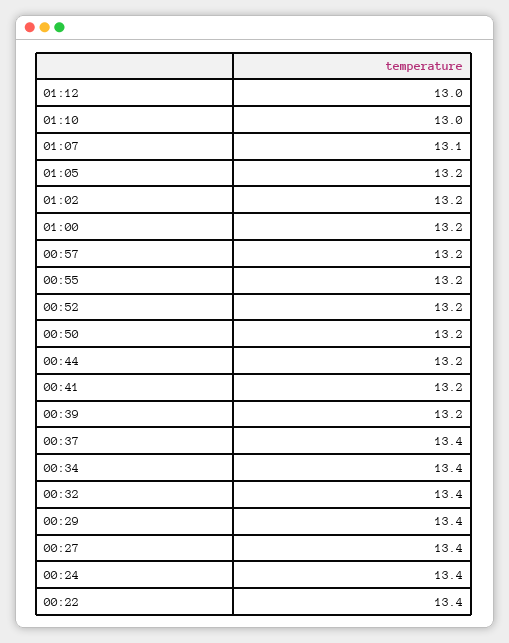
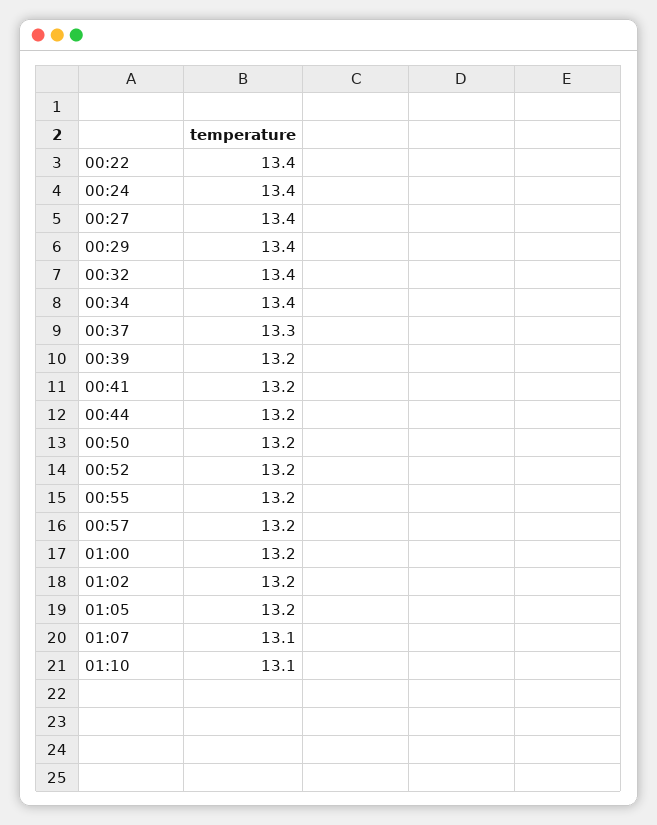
01:12: 13 -> none
01:10: 13 -> 13.1
00:37: 13.4 -> 13.3

